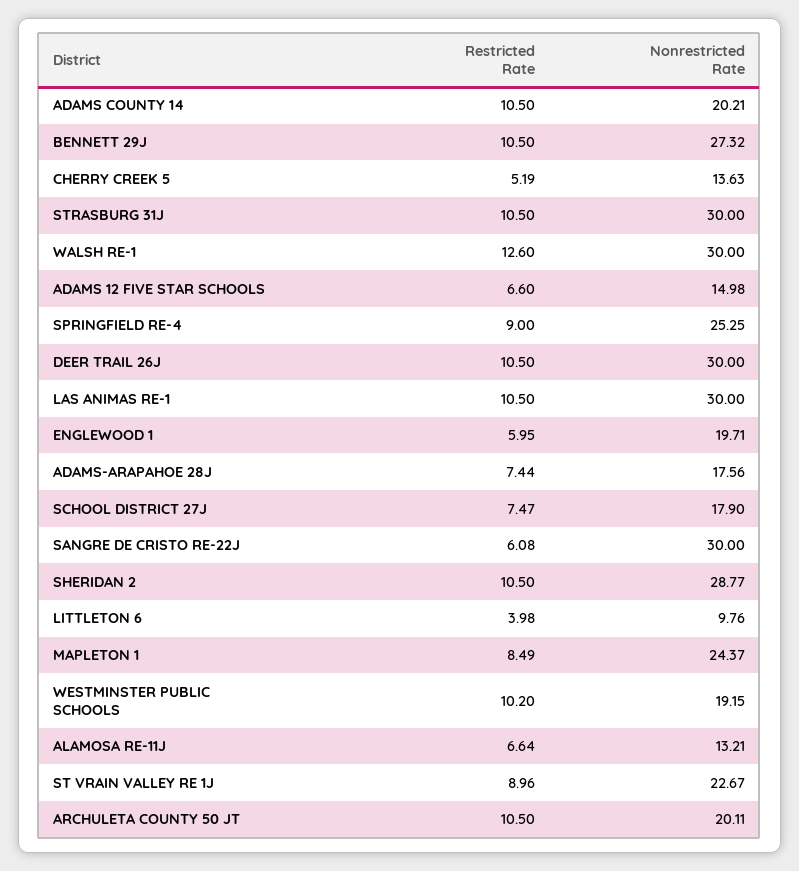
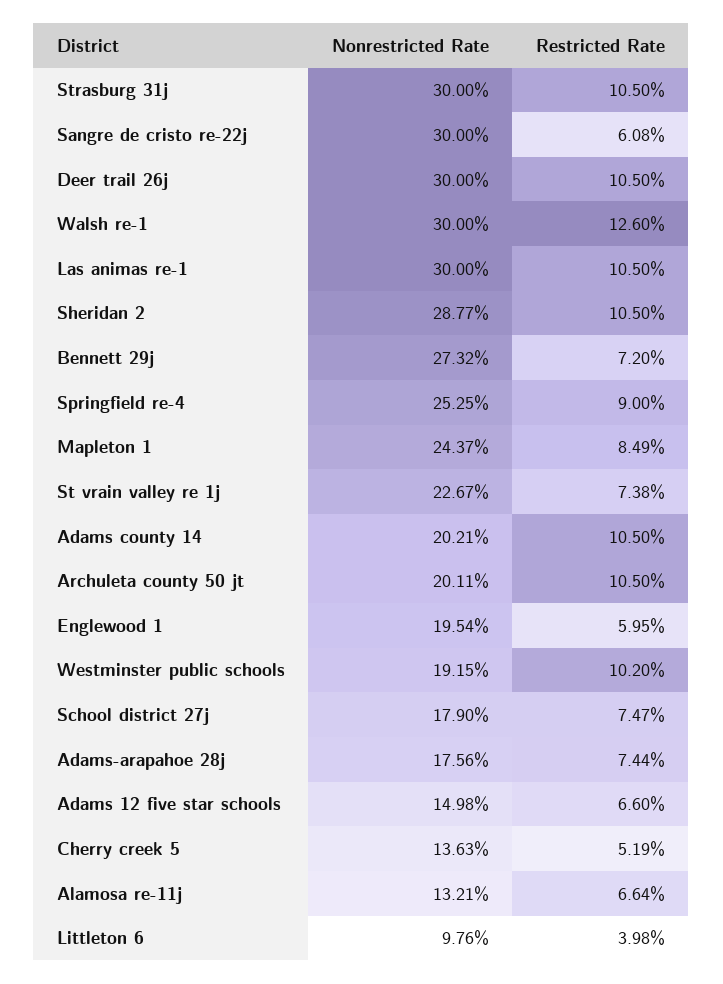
Restricted Rate, BENNETT 29J: 10.5 -> 7.2
Nonrestricted Rate, ENGLEWOOD 1: 19.71 -> 19.54
Restricted Rate, ST VRAIN VALLEY RE 1J: 8.96 -> 7.38

